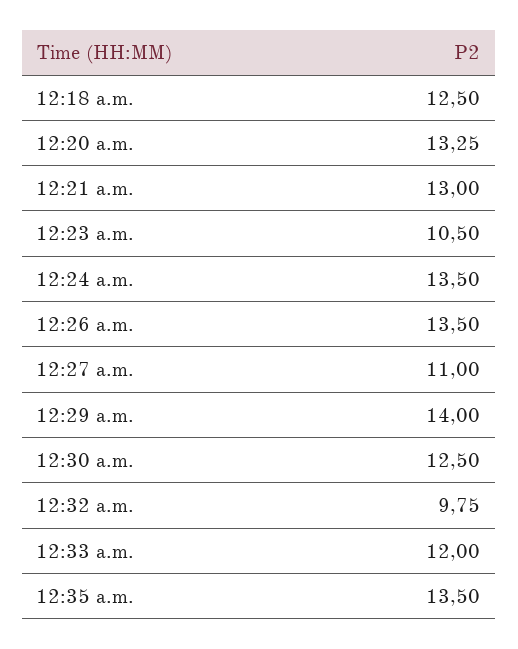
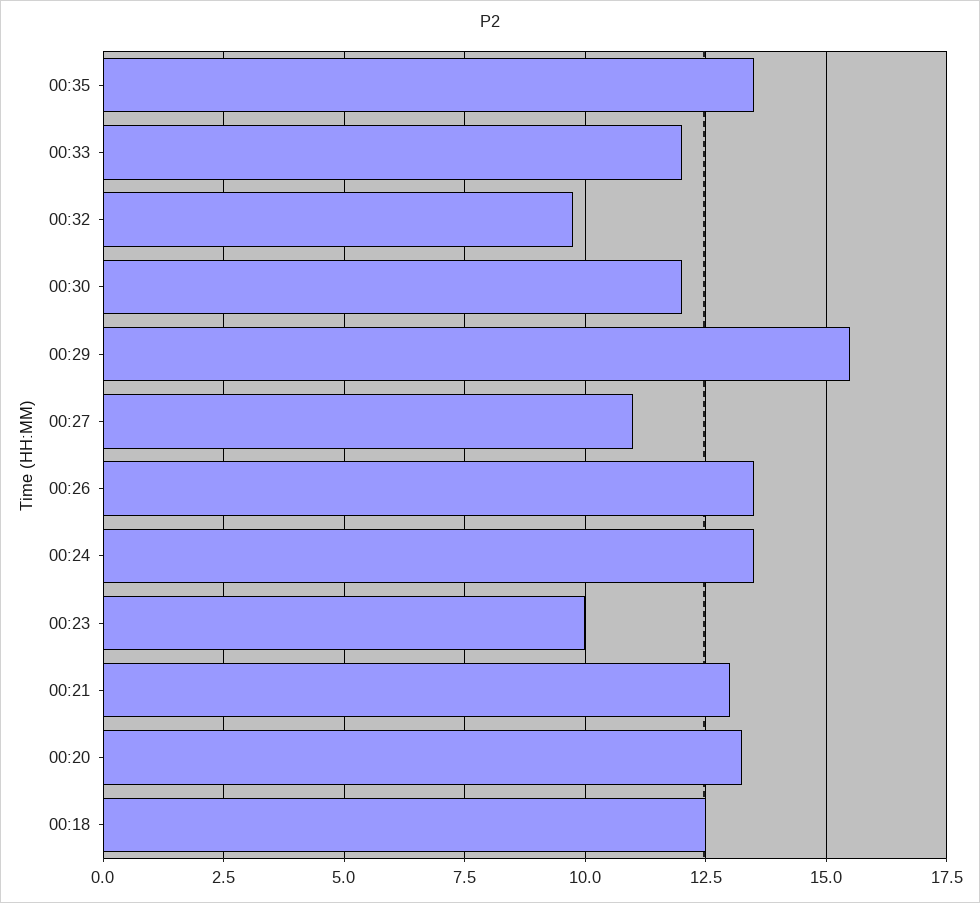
12:23 a.m.: 10.5 -> 10
12:29 a.m.: 14 -> 15.5
12:30 a.m.: 12.5 -> 12

